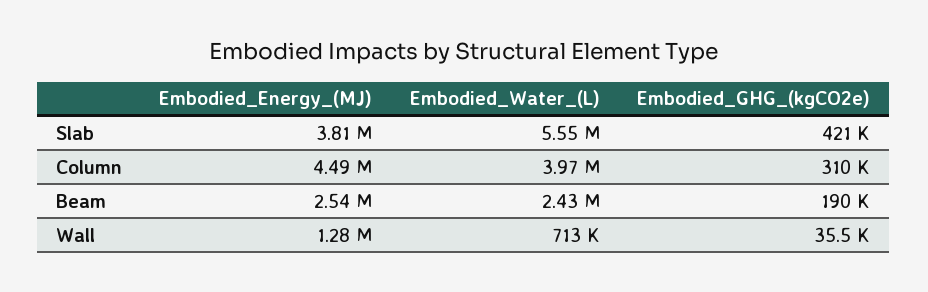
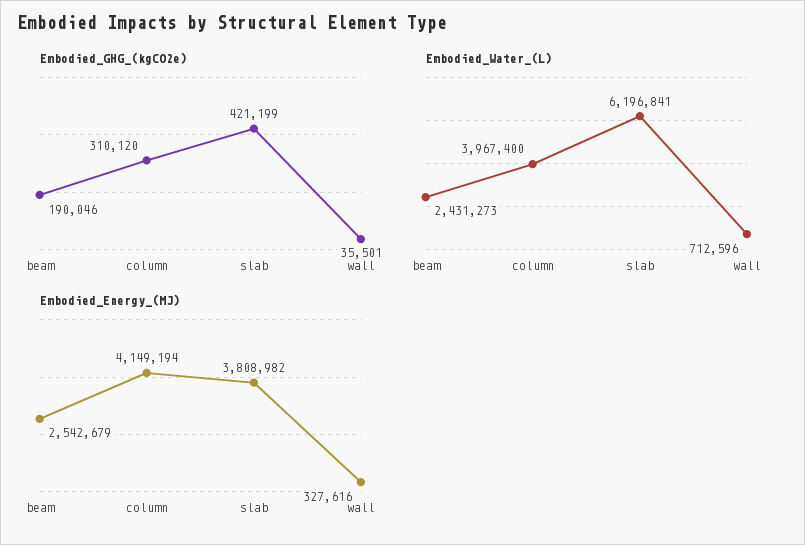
Embodied_Water_(L), Slab: 5550000 -> 6196841
Embodied_Energy_(MJ), Column: 4490000 -> 4149194
Embodied_Energy_(MJ), Wall: 1280000 -> 327616

